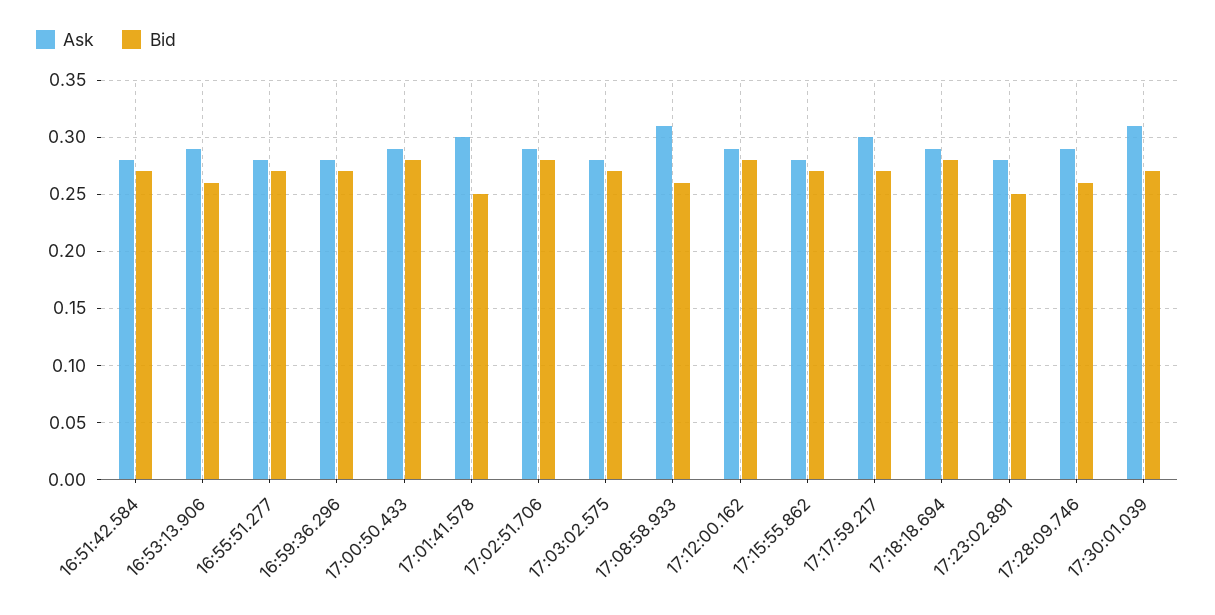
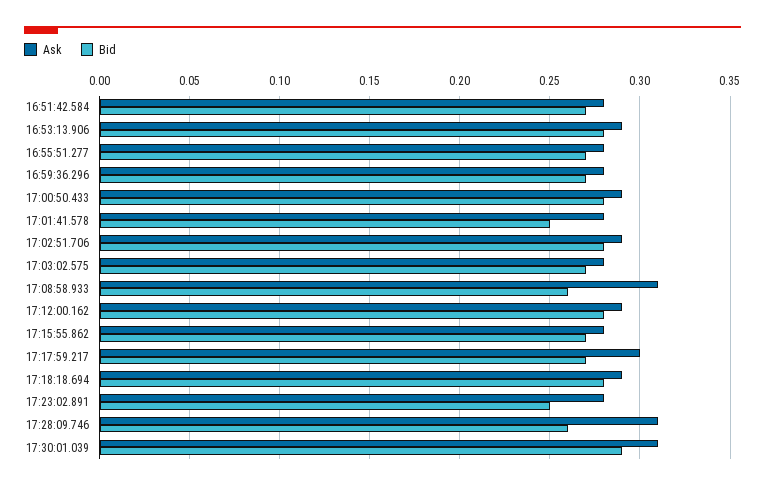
Bid, 16:53:13.906: 0.26 -> 0.28
Ask, 17:01:41.578: 0.3 -> 0.28
Ask, 17:28:09.746: 0.29 -> 0.31
Bid, 17:30:01.039: 0.27 -> 0.29

